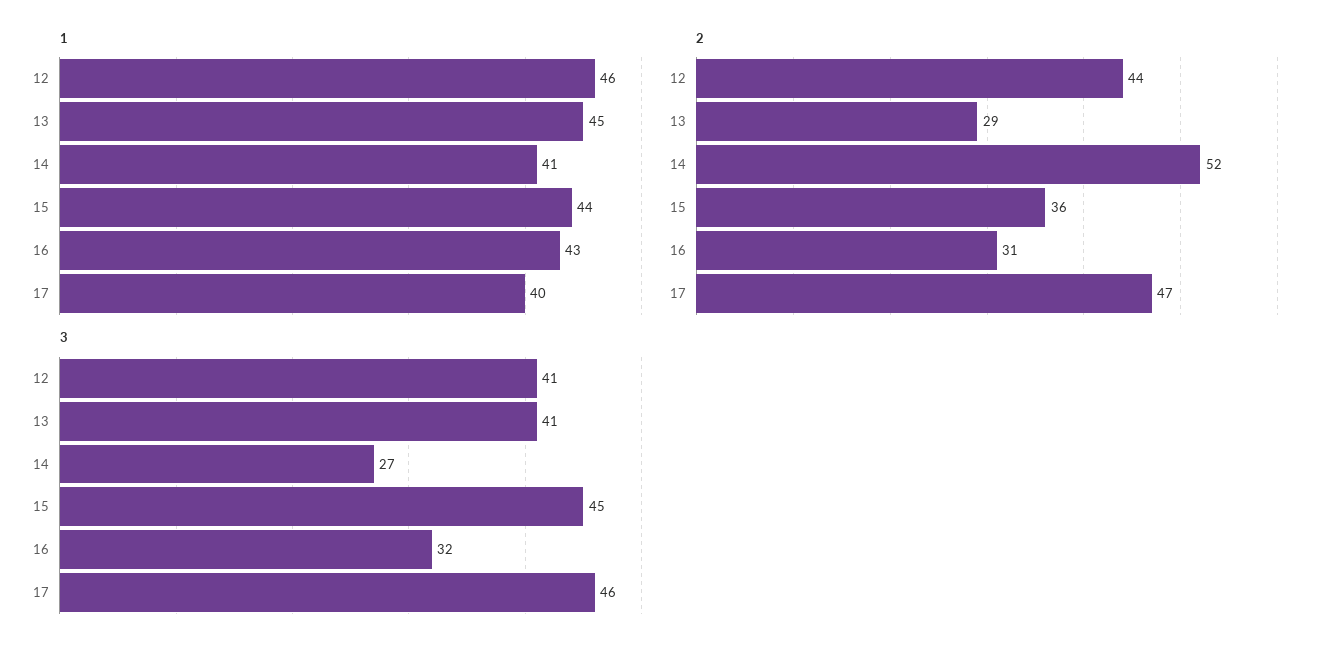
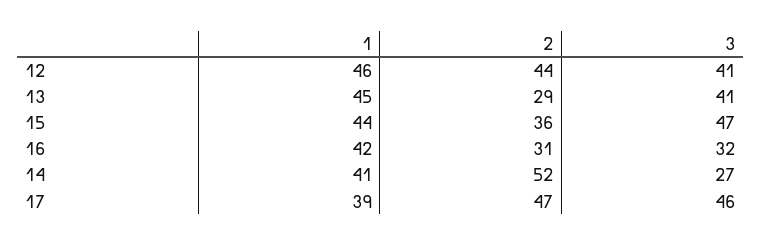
1, 16: 43 -> 42
1, 17: 40 -> 39
3, 15: 45 -> 47

